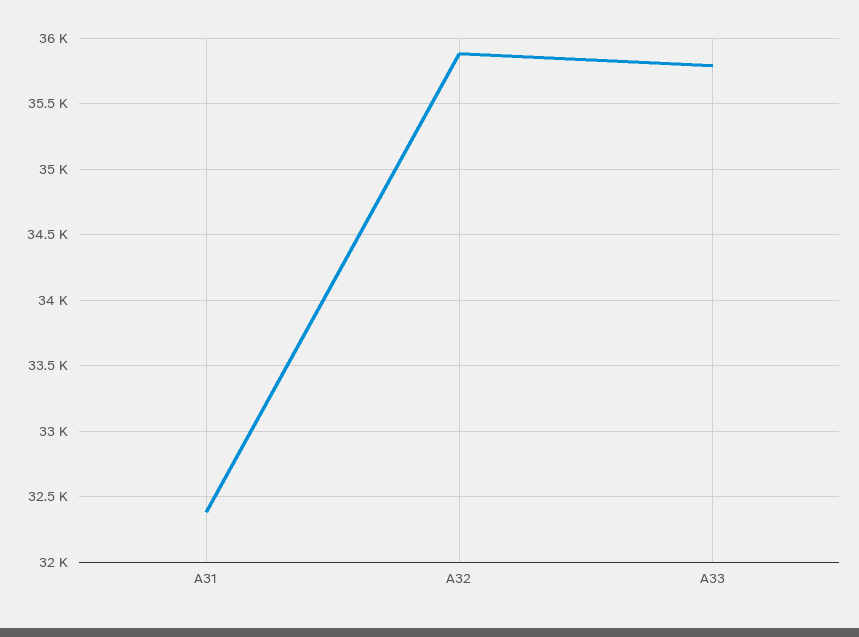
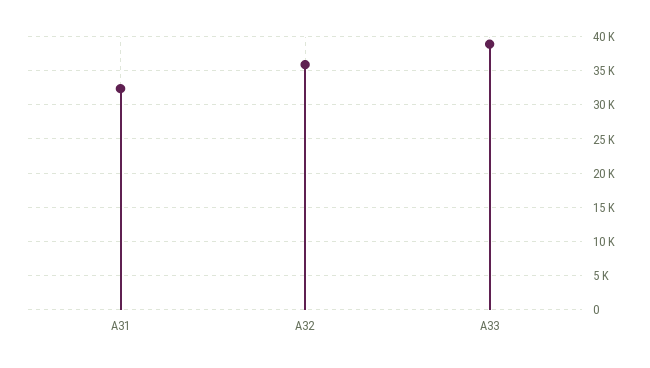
A33: 35800 -> 39000

